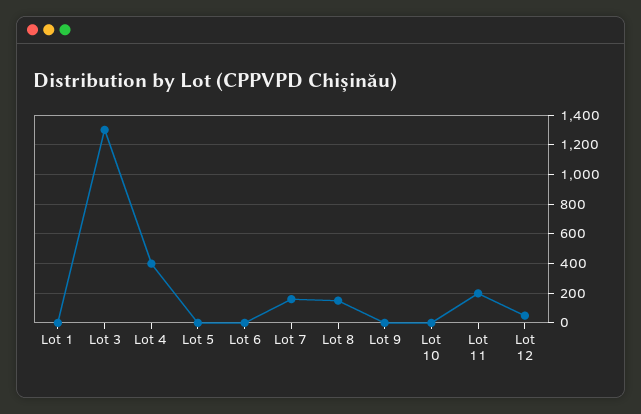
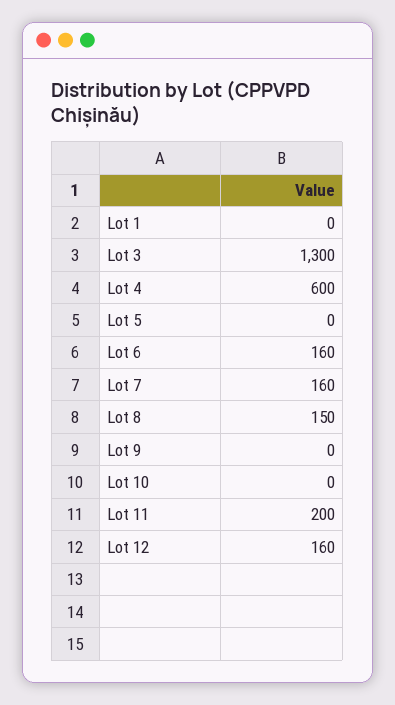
Lot 4: 400 -> 600
Lot 6: 0 -> 160
Lot 12: 50 -> 160

